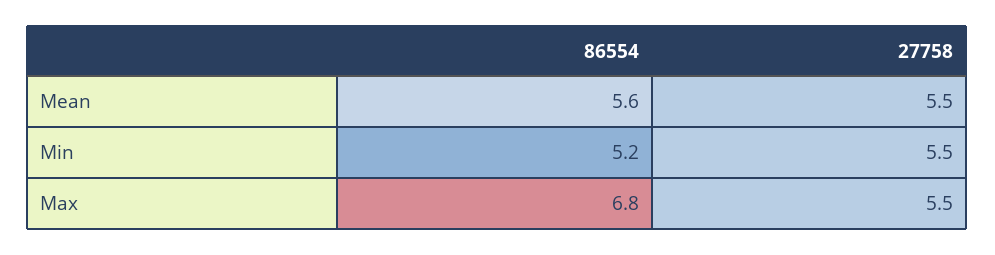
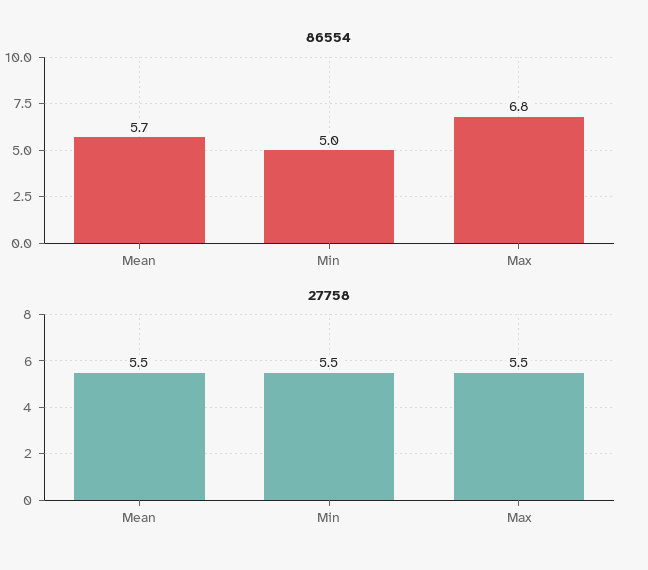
86554, Mean: 5.6 -> 5.7
86554, Min: 5.2 -> 5

